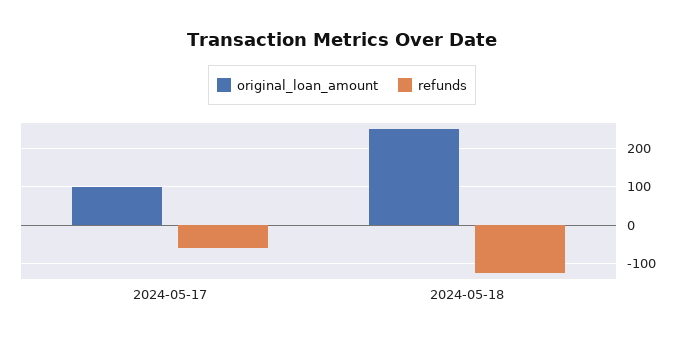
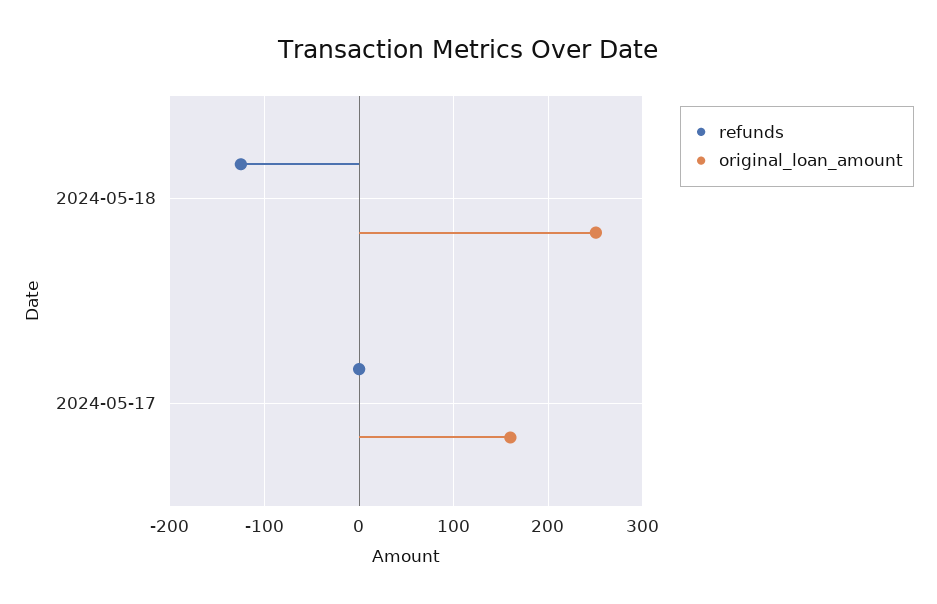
original_loan_amount, 2024-05-17: 100 -> 160
refunds, 2024-05-17: -60 -> 0

